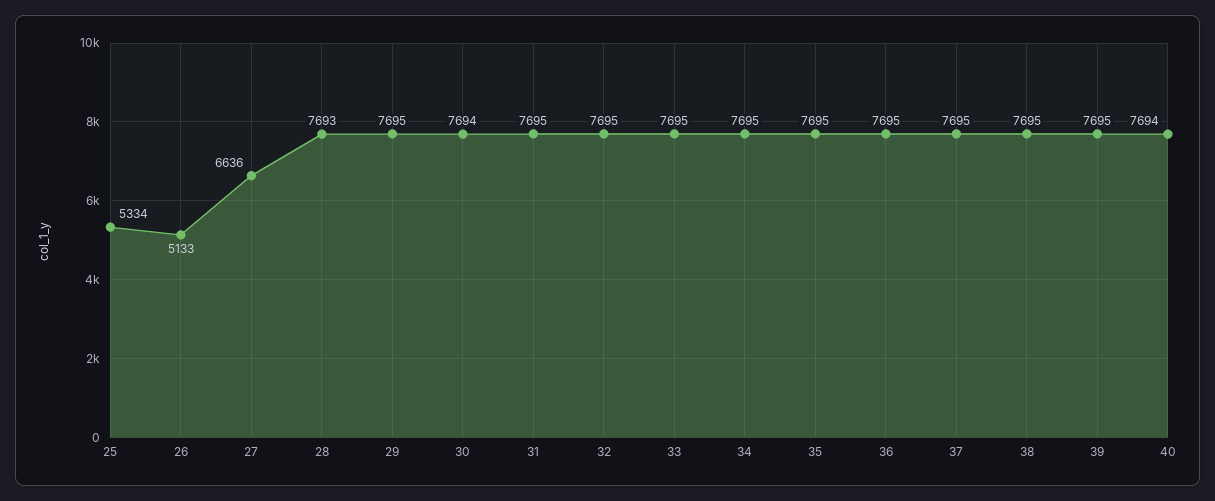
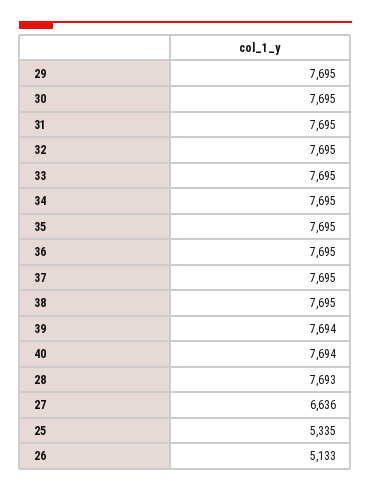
25: 5334 -> 5335
30: 7694 -> 7695
39: 7695 -> 7694

